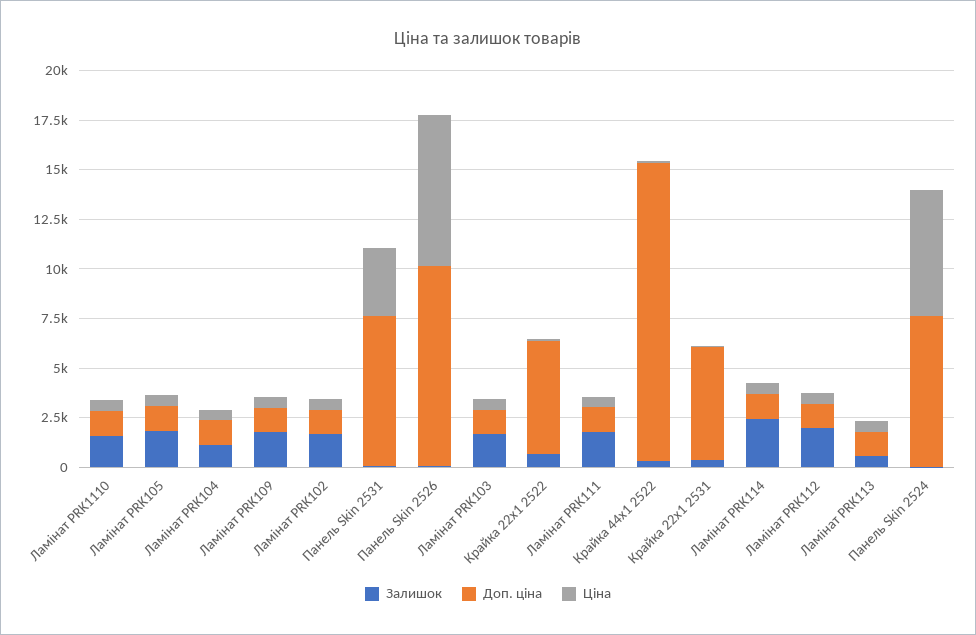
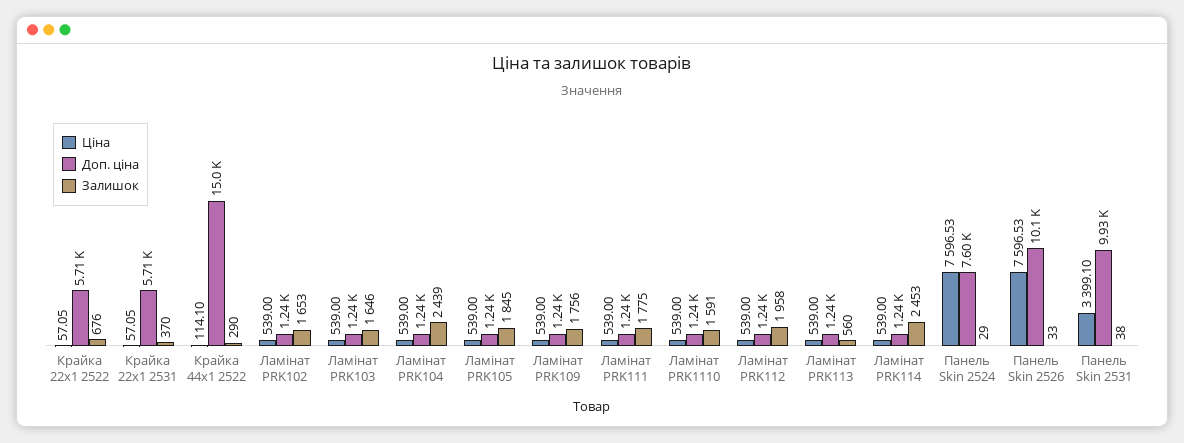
Залишок, Ламінат PRK104: 1000 -> 2439
Доп. ціна, Панель Skin 2531: 7500 -> 9930
Ціна, Панель Skin 2524: 6500 -> 7596.53

